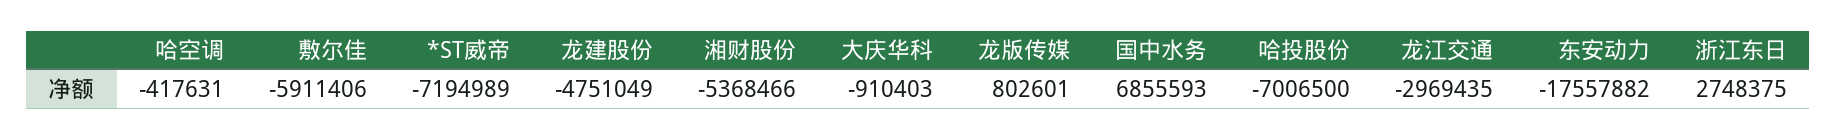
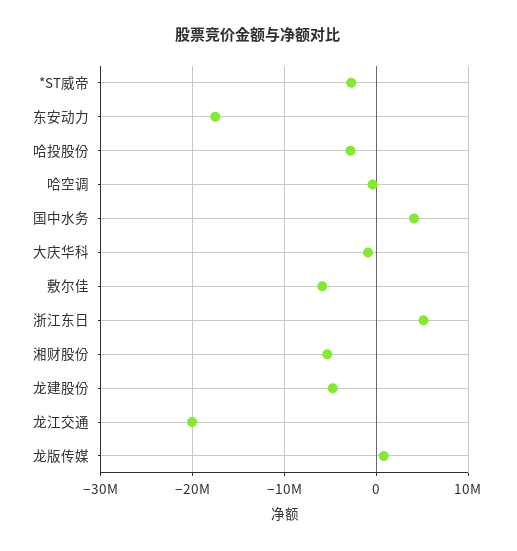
*ST威帝: -7194989 -> -3000000
国中水务: 6855593 -> 4000000
哈投股份: -7006500 -> -3000000
龙江交通: -2969435 -> -20000000
浙江东日: 2748375 -> 5000000

